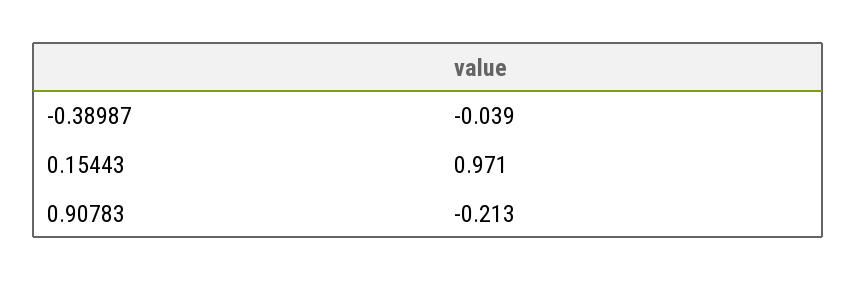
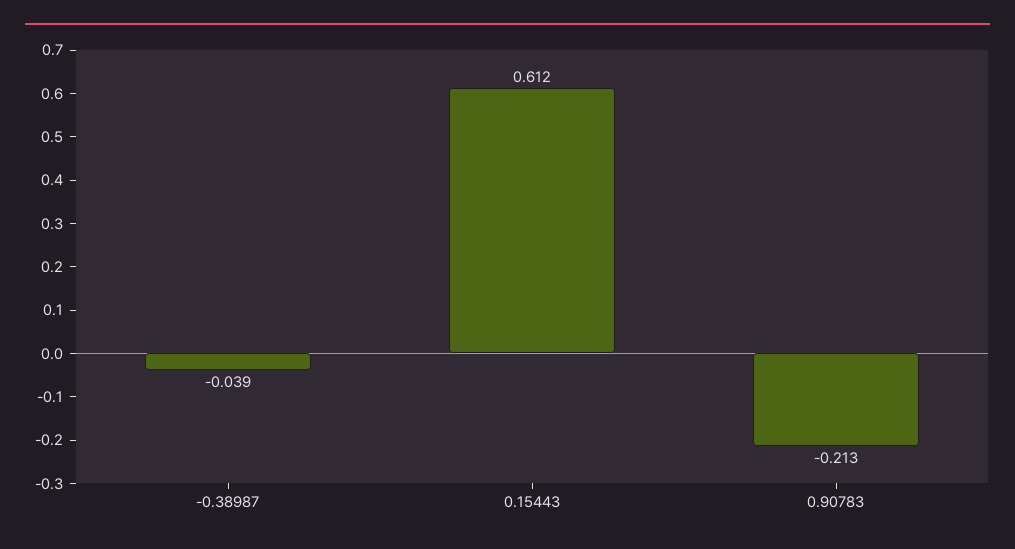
0.15443: 0.971 -> 0.612

